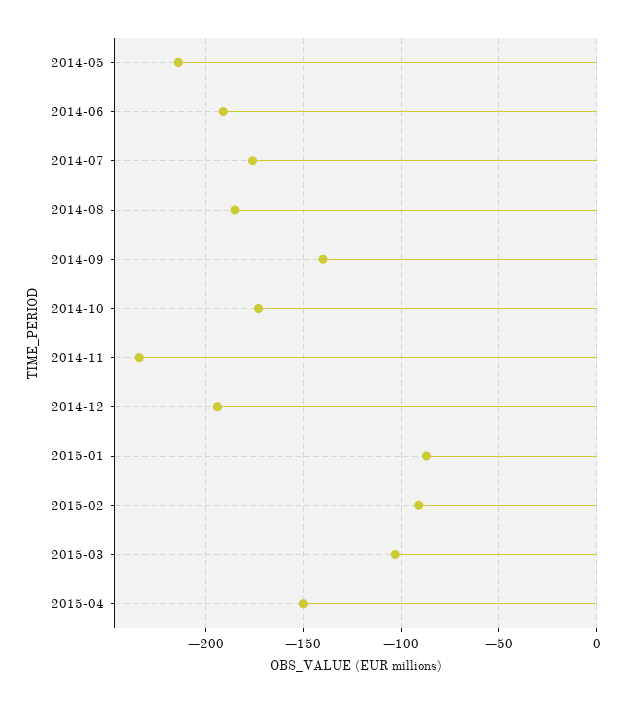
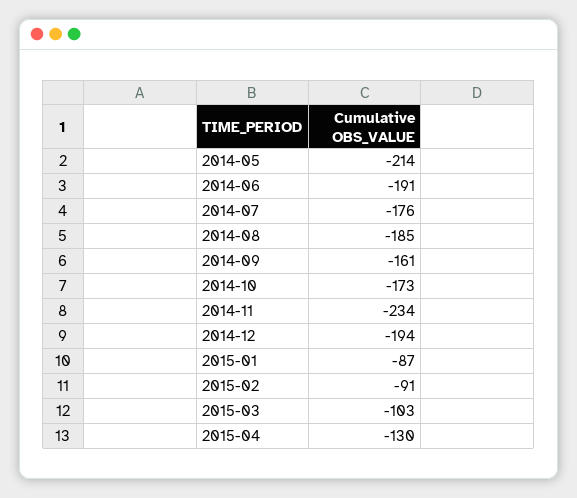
2014-09: -140 -> -161
2015-04: -150 -> -130

